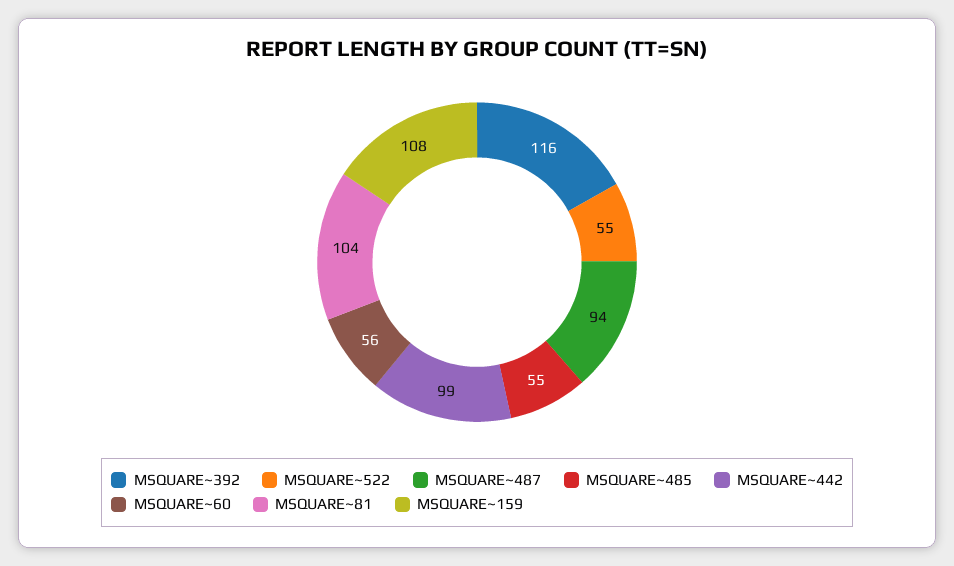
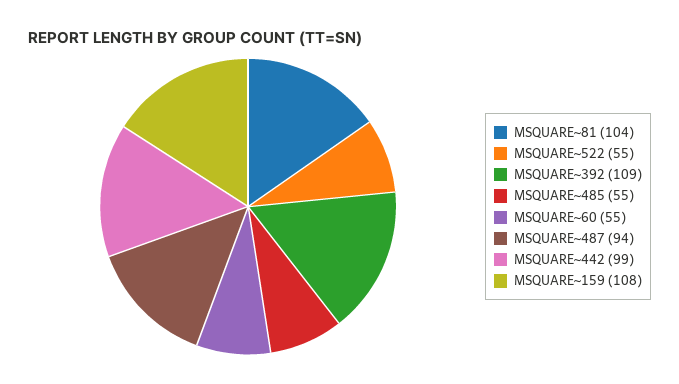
MSQUARE~392: 116 -> 109
MSQUARE~60: 56 -> 55

